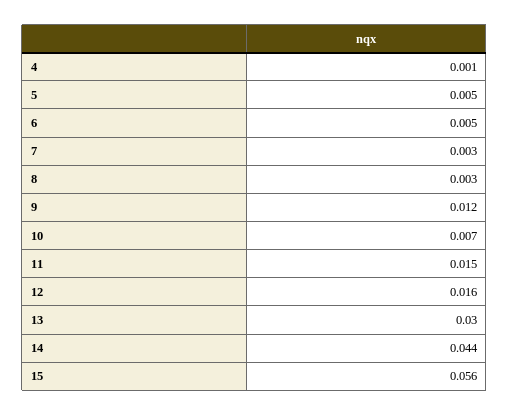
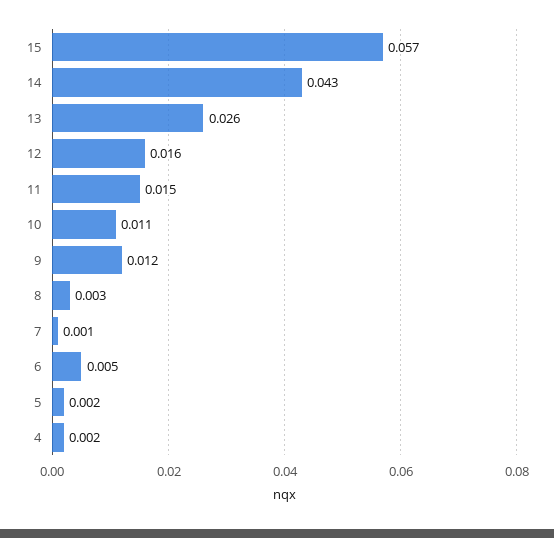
4: 0.001 -> 0.002
5: 0.005 -> 0.002
7: 0.003 -> 0.001
10: 0.007 -> 0.011
13: 0.03 -> 0.026
14: 0.044 -> 0.043
15: 0.056 -> 0.057

